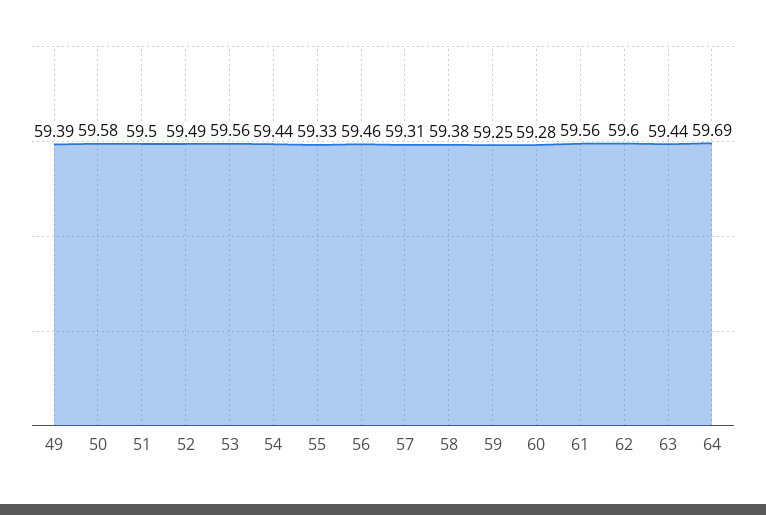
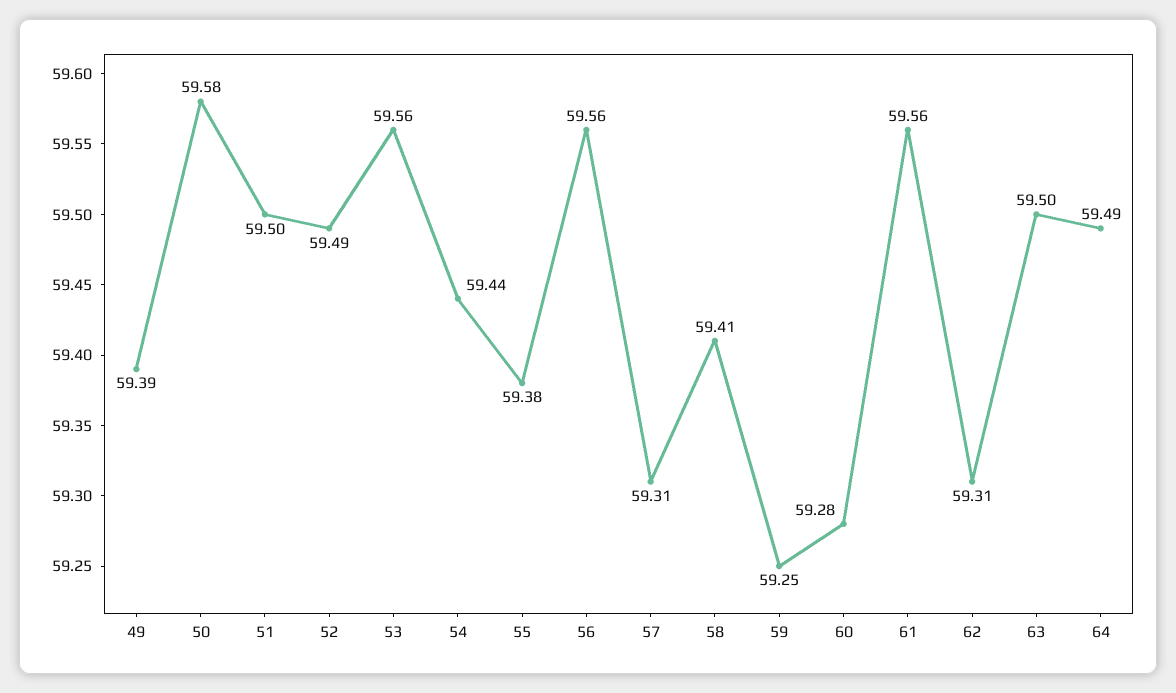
55: 59.33 -> 59.38
56: 59.46 -> 59.56
58: 59.38 -> 59.41
62: 59.6 -> 59.31
63: 59.44 -> 59.5
64: 59.69 -> 59.49

